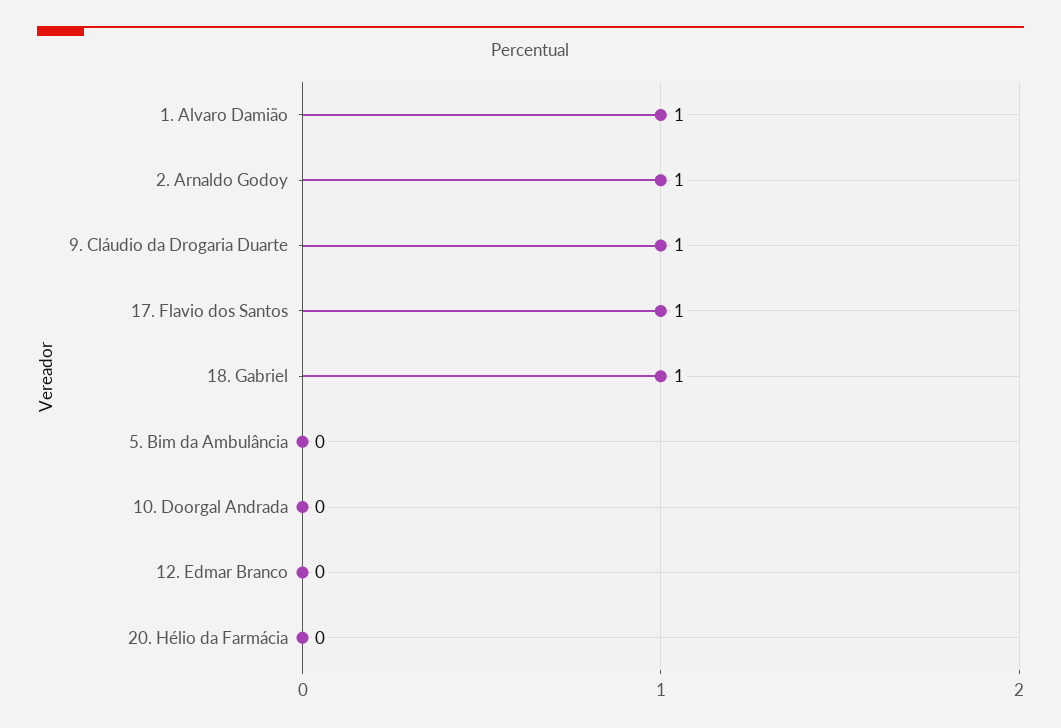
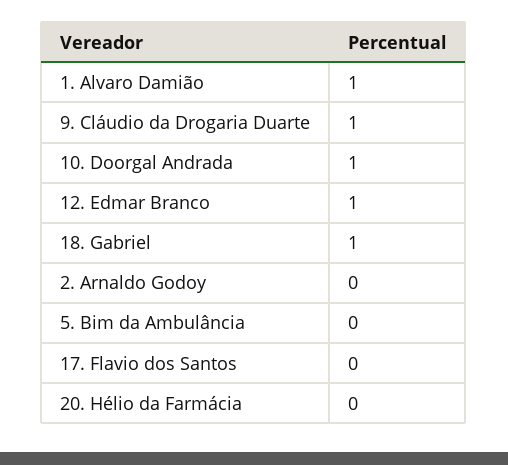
2. Arnaldo Godoy: 1 -> 0
17. Flavio dos Santos: 1 -> 0
10. Doorgal Andrada: 0 -> 1
12. Edmar Branco: 0 -> 1

